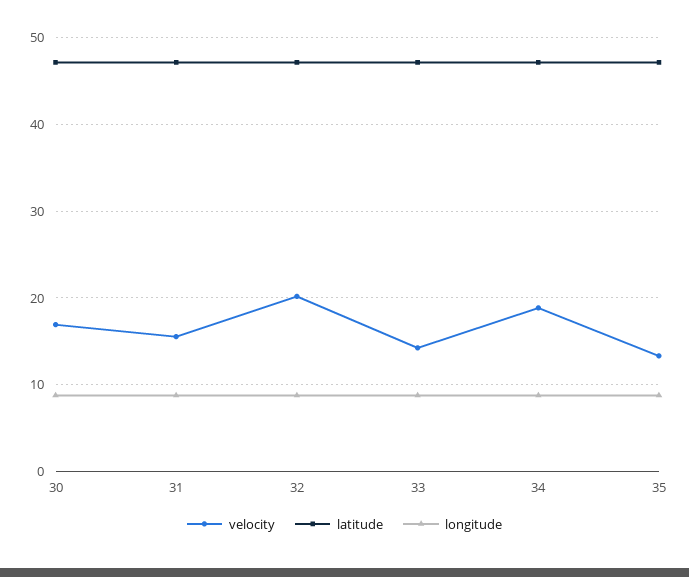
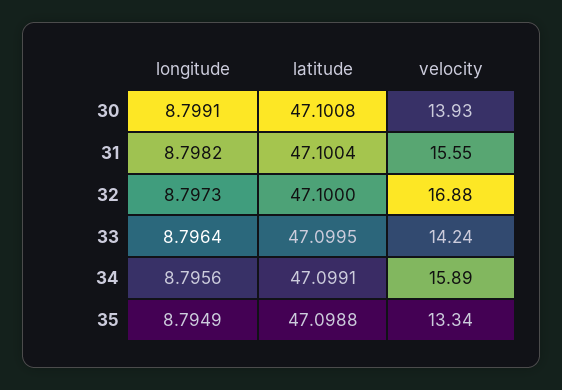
velocity, 30: 17 -> 13.93
velocity, 32: 20 -> 16.88
velocity, 34: 19 -> 15.89

